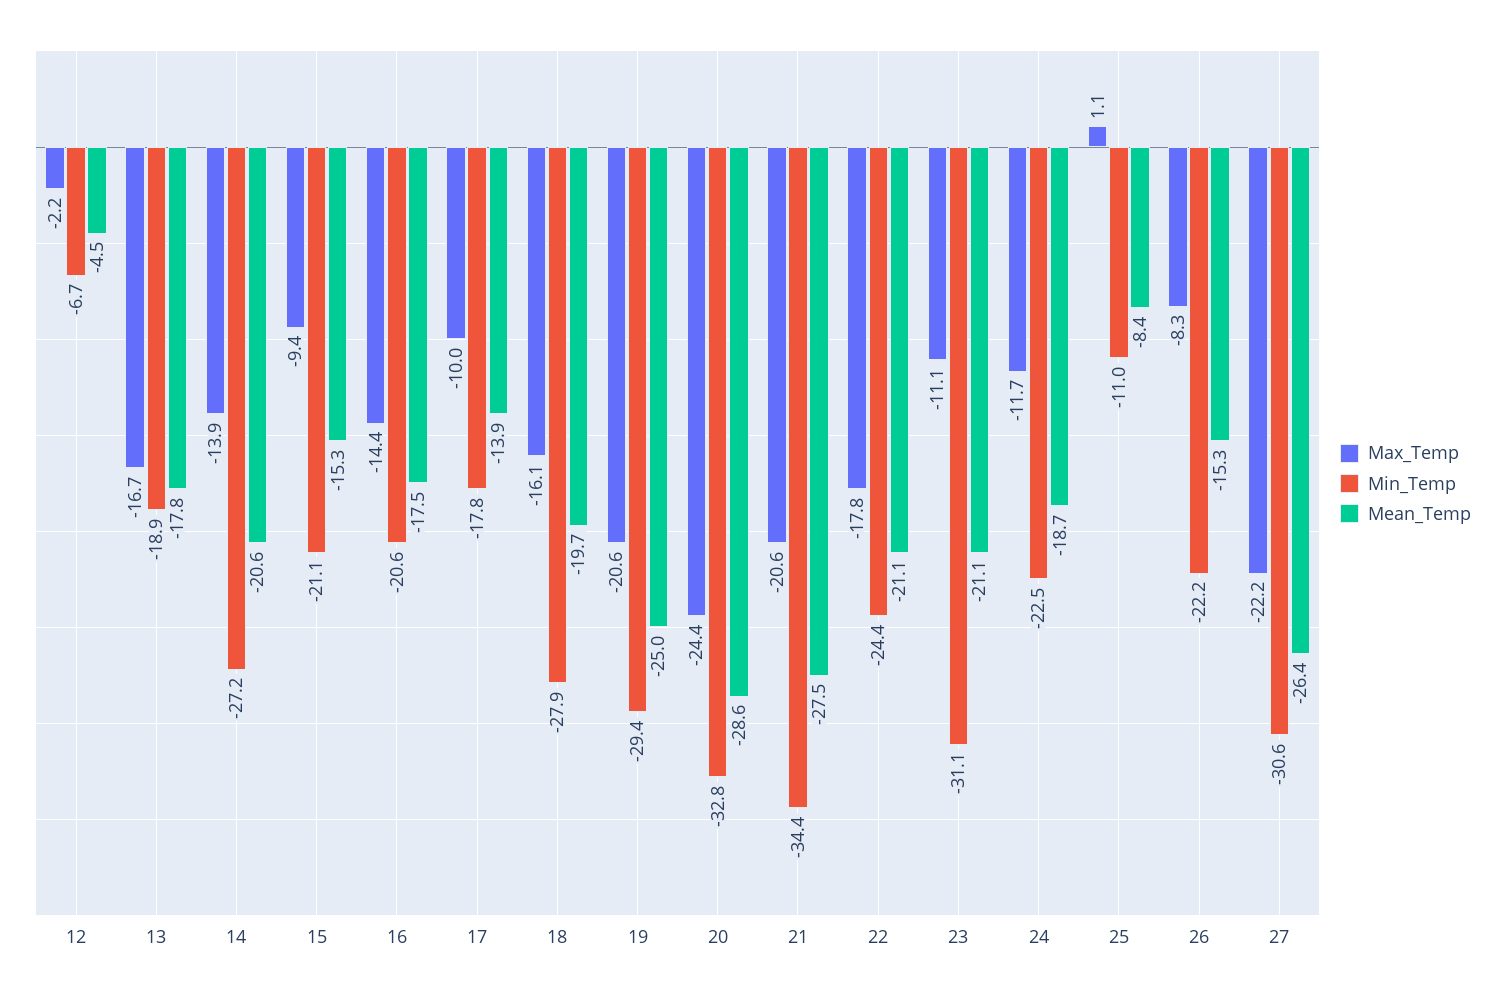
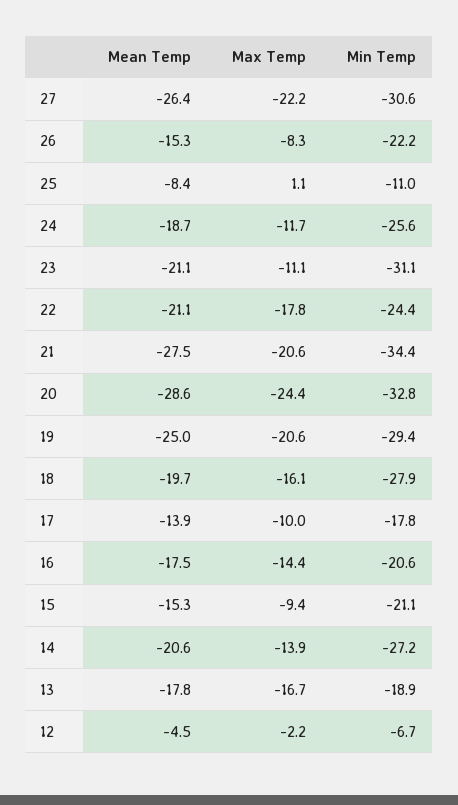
Min_Temp, 24: -22.5 -> -25.6

